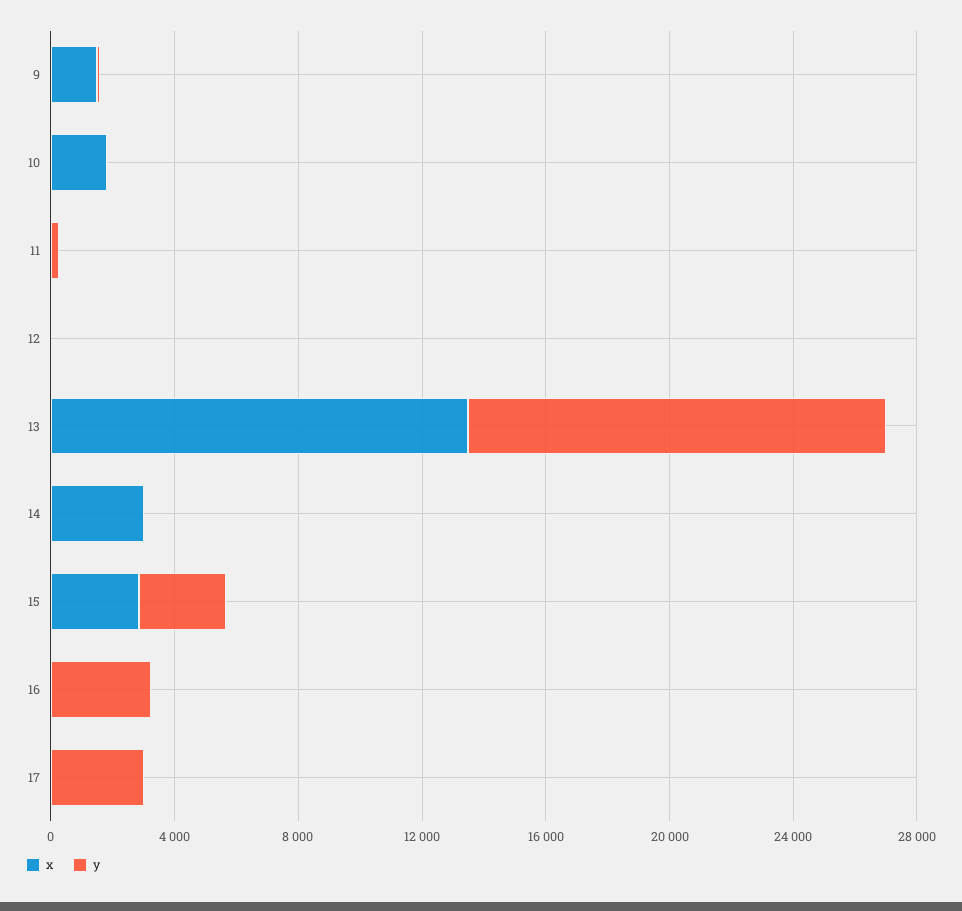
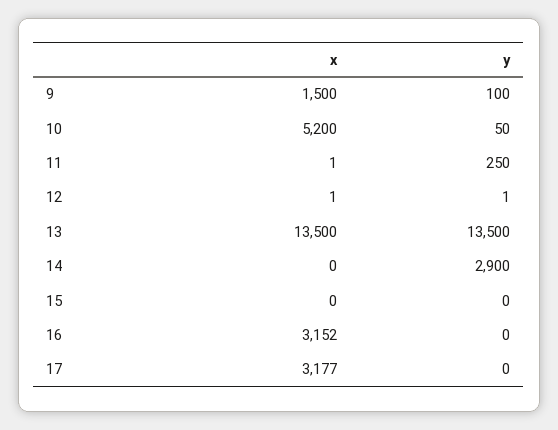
x, 10: 2000 -> 5200
x, 14: 3000 -> 0
y, 14: 0 -> 2900
x, 15: 3000 -> 0
y, 15: 3000 -> 0
x, 16: 0 -> 3152
y, 16: 3000 -> 0
x, 17: 0 -> 3177
y, 17: 3000 -> 0

